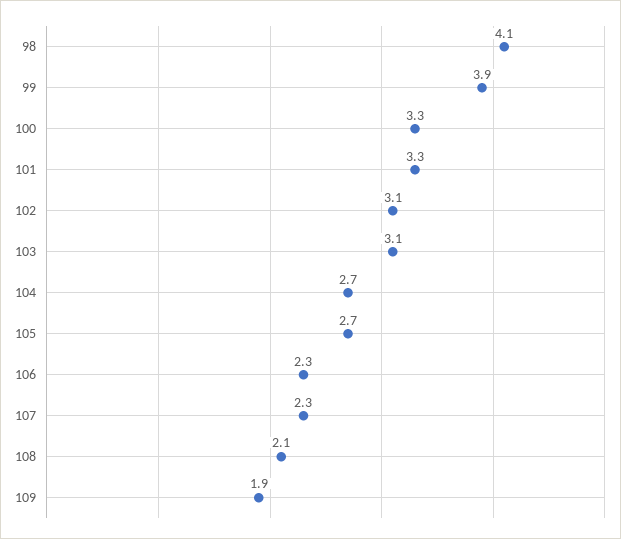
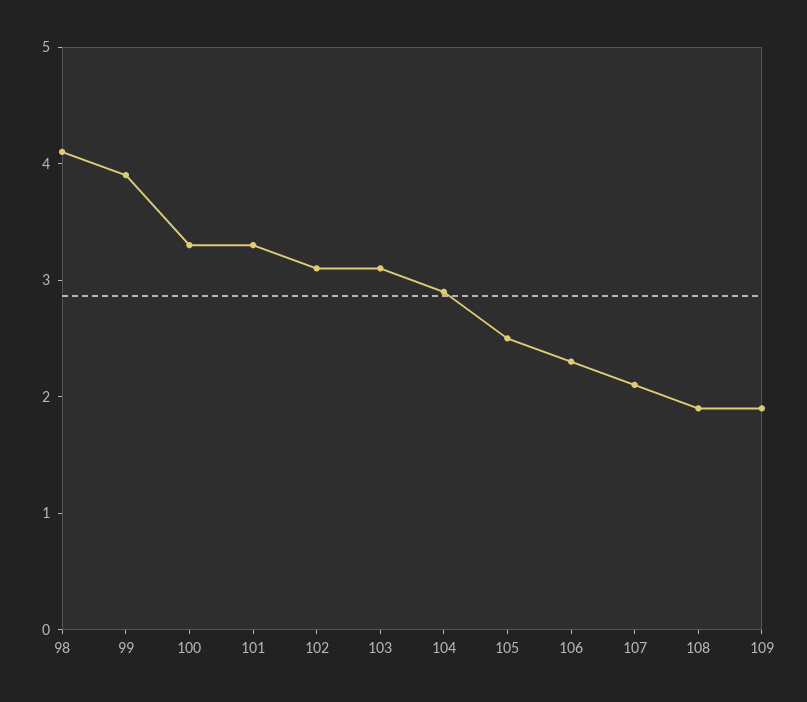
104: 2.7 -> 2.9
105: 2.7 -> 2.5
107: 2.3 -> 2.1
108: 2.1 -> 1.9

